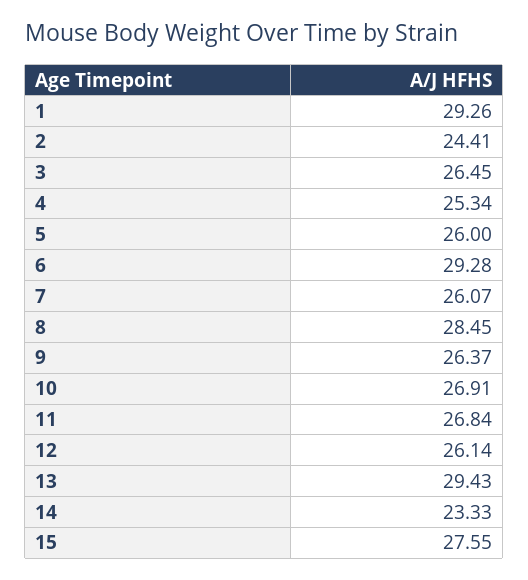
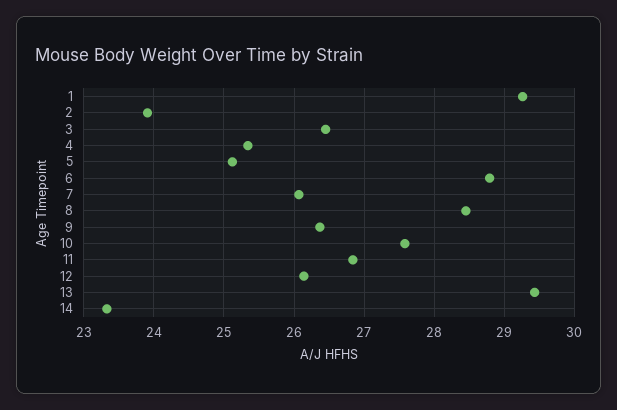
2: 24.41 -> 23.9
5: 26 -> 25.1
6: 29.28 -> 28.8
10: 26.91 -> 27.6
15: 27.55 -> none

